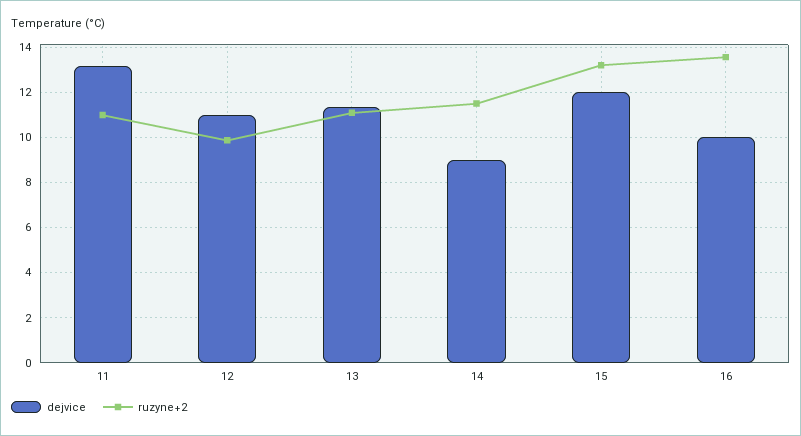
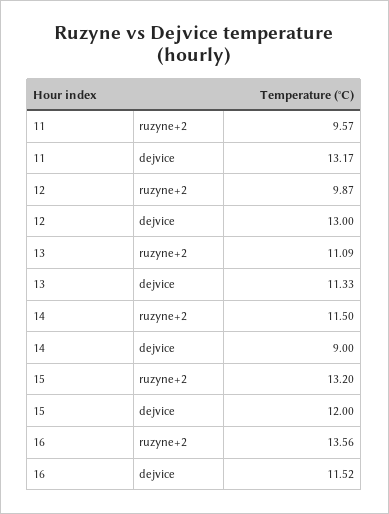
ruzyne+2, 11: 11 -> 9.57
dejvice, 12: 11 -> 13
dejvice, 16: 10 -> 11.52

